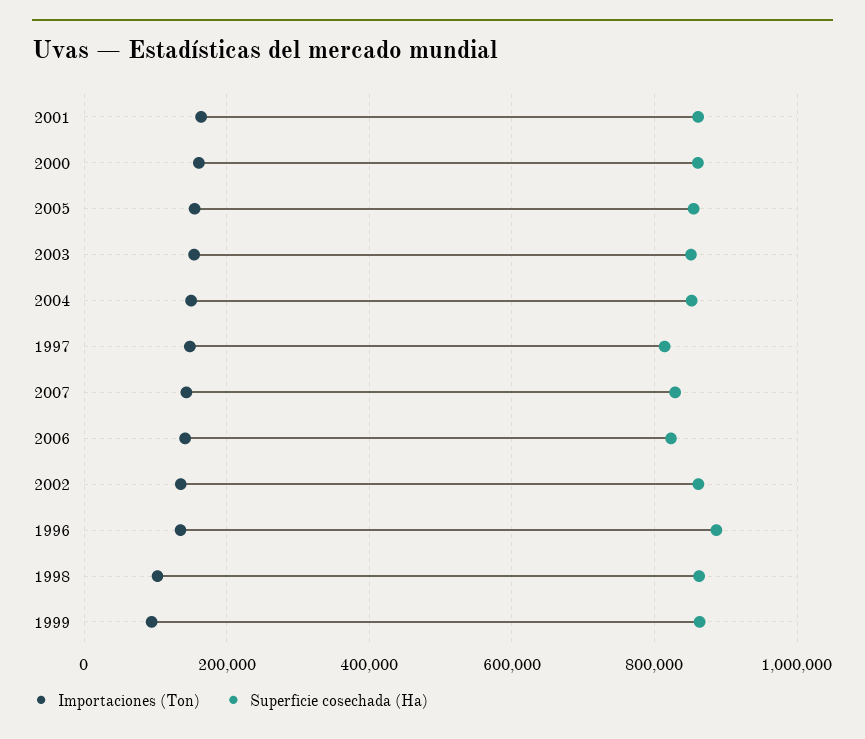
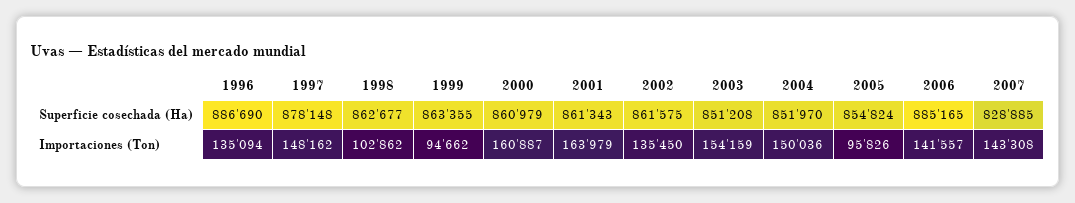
Importaciones (Ton), 2005: 160000 -> 95826
Superficie cosechada (Ha), 1997: 820000 -> 878148
Superficie cosechada (Ha), 2006: 820000 -> 885165

